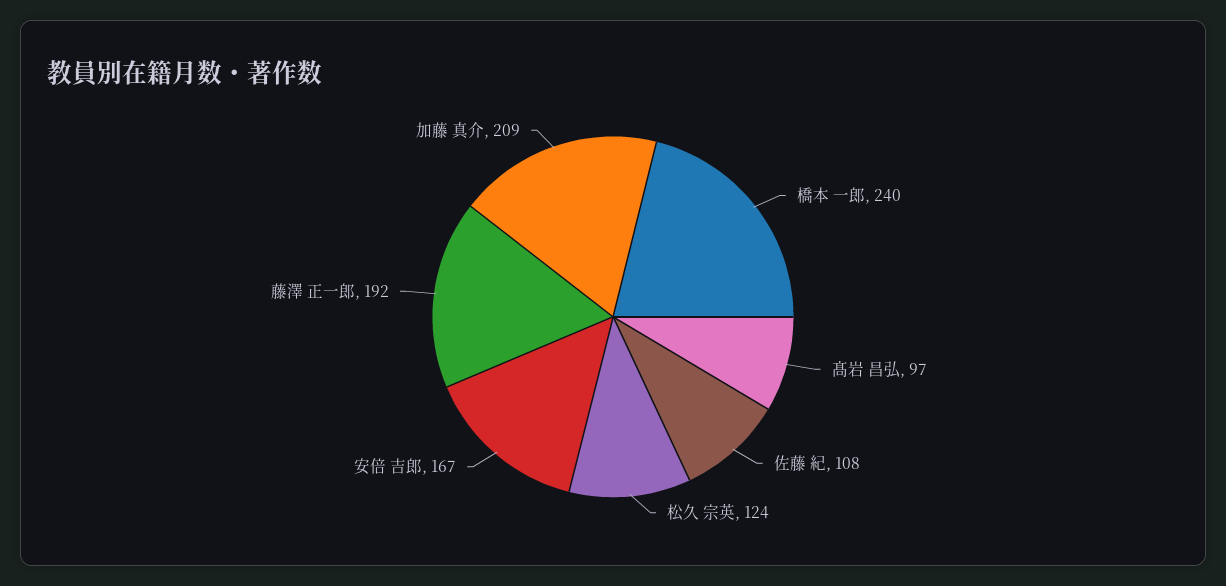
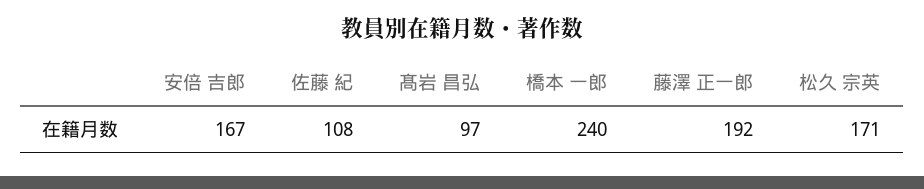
松久 宗英: 124 -> 171
加藤 真介: 209 -> none

